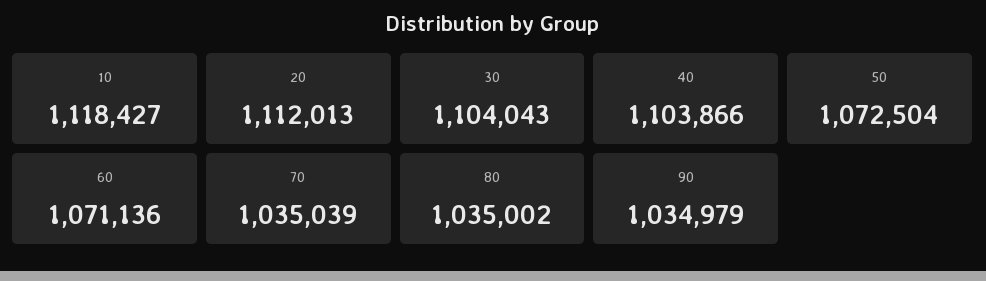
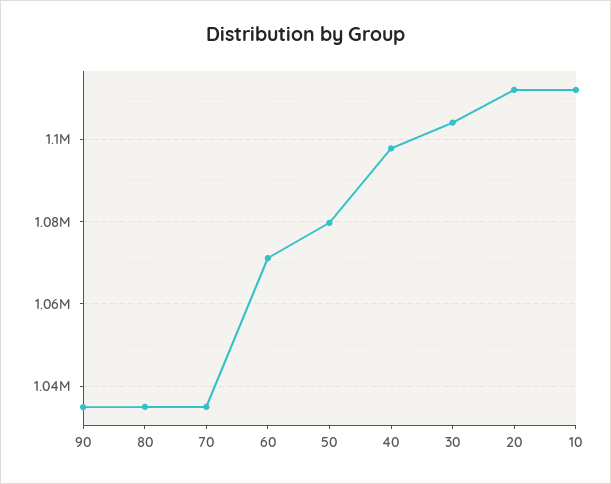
10: 1118427 -> 1112000
40: 1103866 -> 1098000
50: 1072504 -> 1080000

